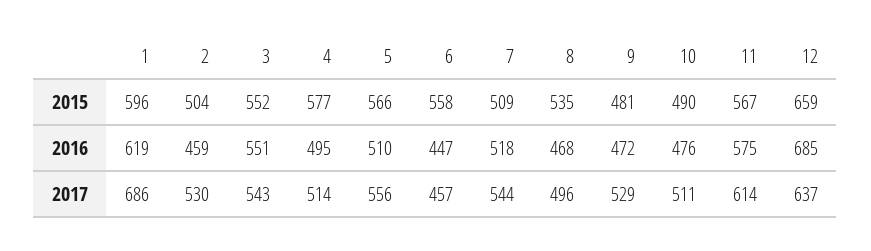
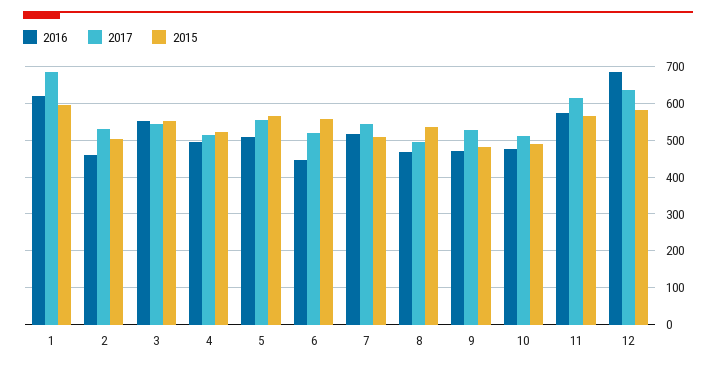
2015, 4: 577 -> 520
2015, 12: 659 -> 580
2017, 6: 457 -> 520

